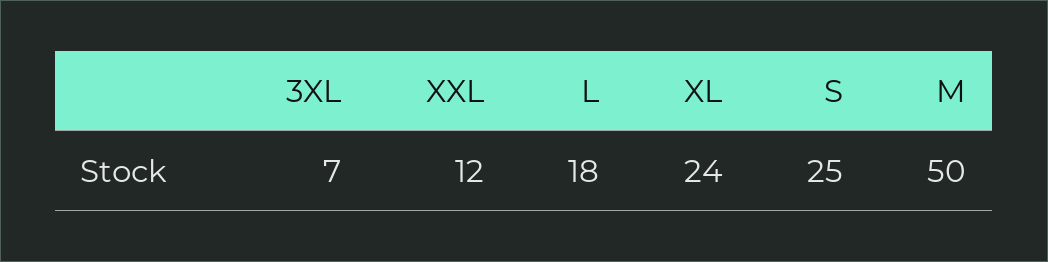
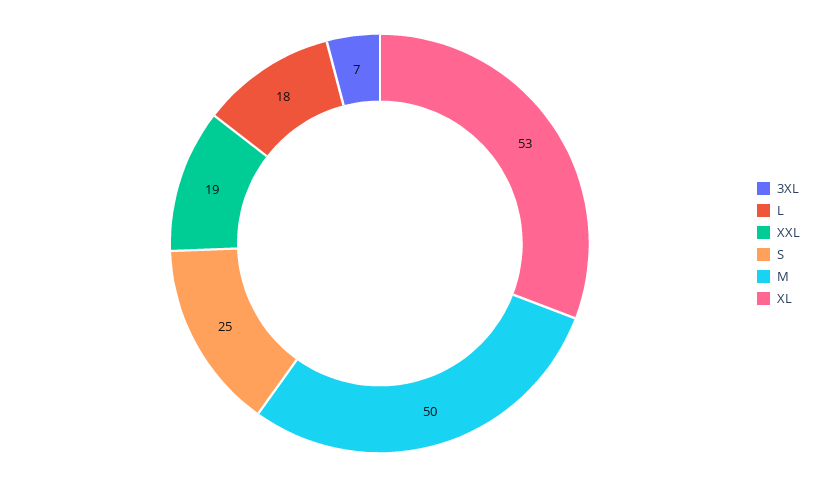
XXL: 12 -> 19
XL: 24 -> 53

